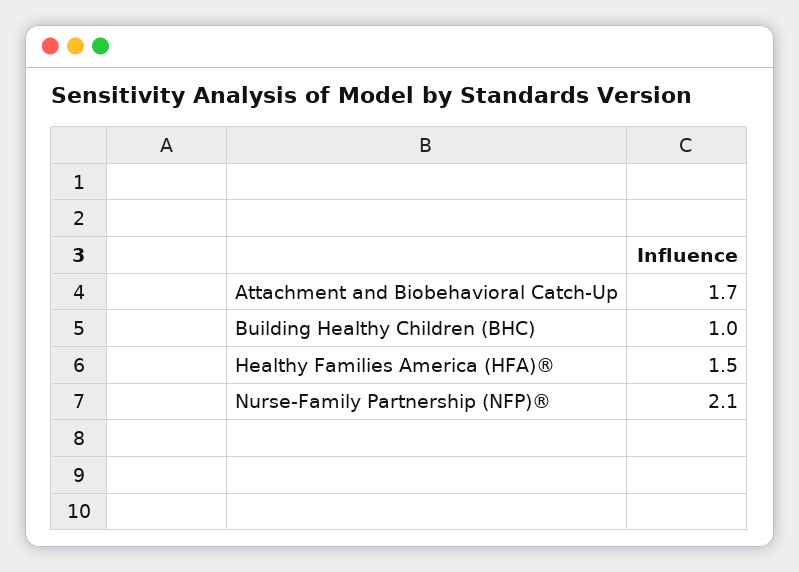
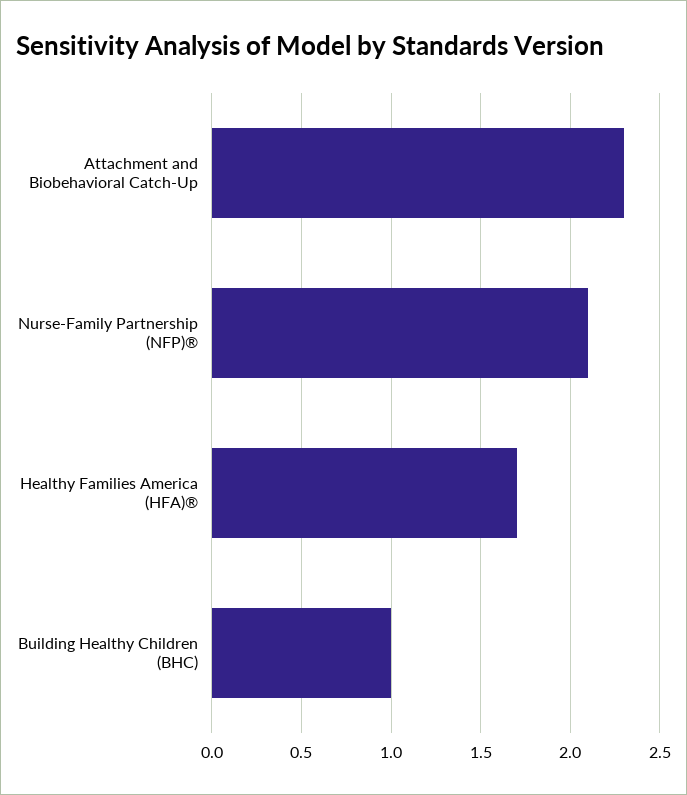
Attachment and Biobehavioral Catch-Up: 1.7 -> 2.3
Healthy Families America (HFA)®: 1.5 -> 1.7

